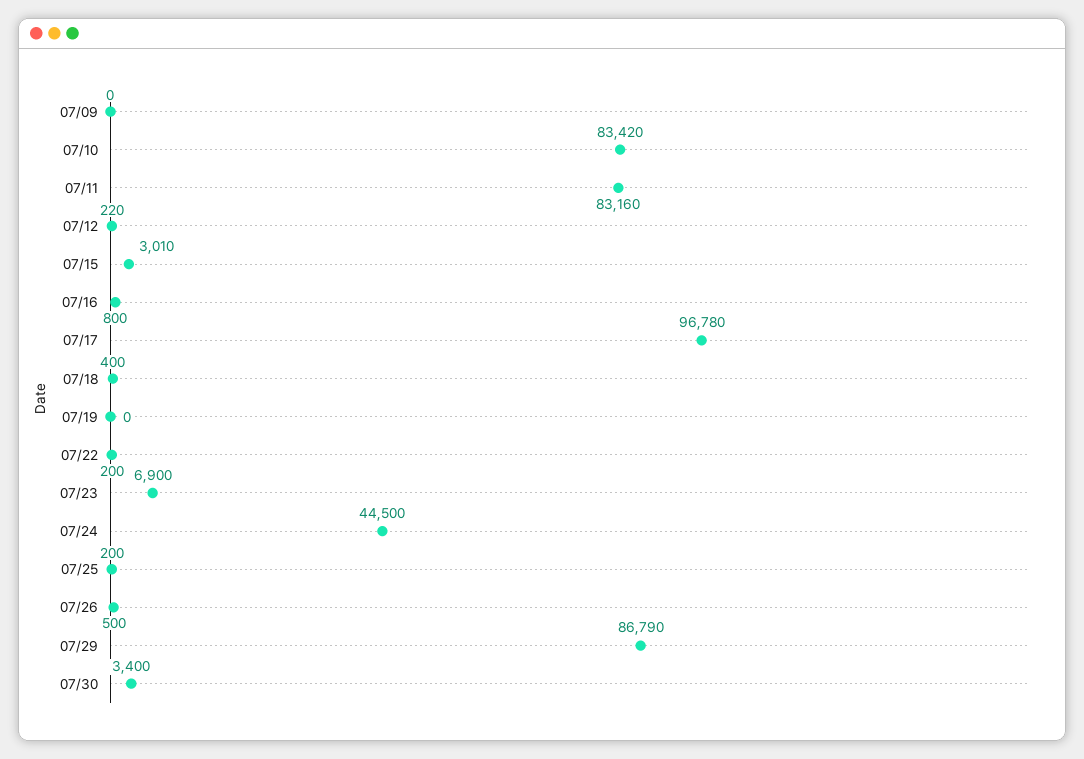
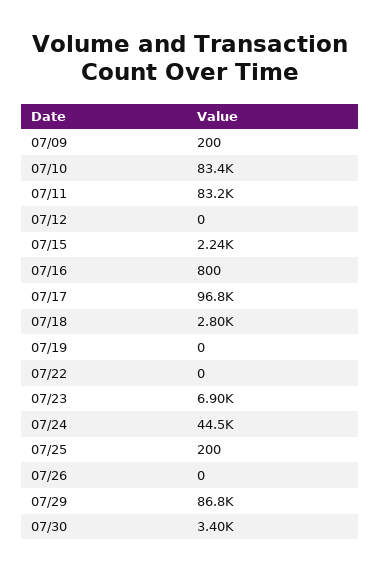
07/09: 0 -> 200
07/12: 220 -> 0
07/15: 3010 -> 2240
07/18: 400 -> 2800
07/22: 200 -> 0
07/26: 500 -> 0

